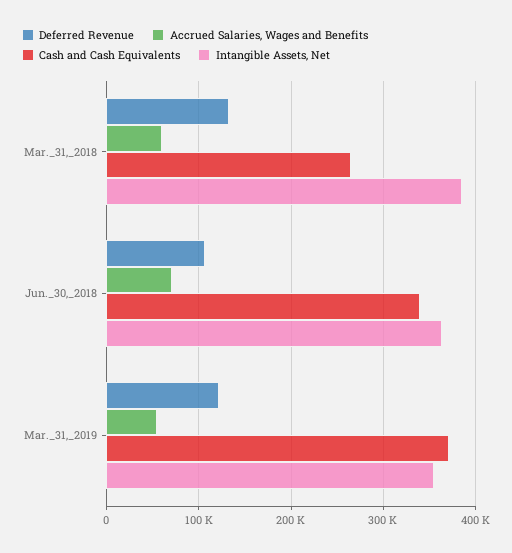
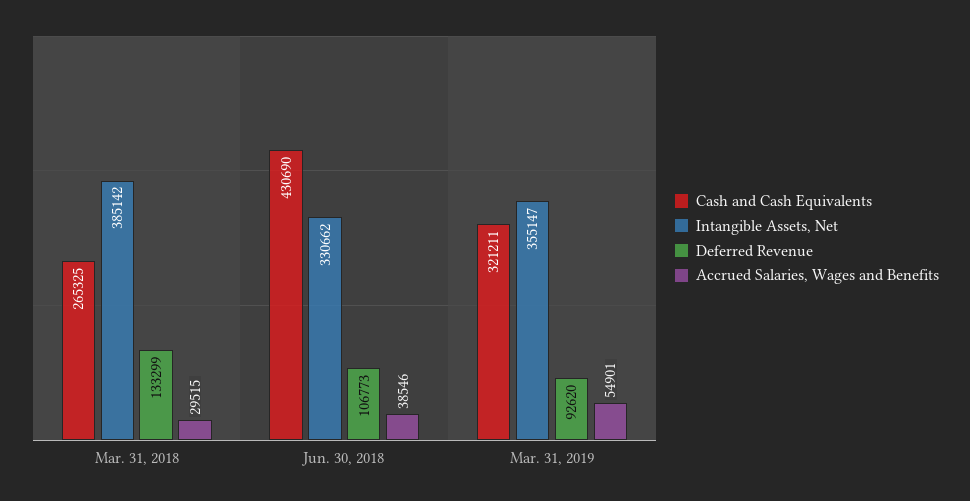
Accrued Salaries, Wages and Benefits, Mar._31,_2018: 60000 -> 29515
Accrued Salaries, Wages and Benefits, Jun._30,_2018: 70000 -> 38546
Cash and Cash Equivalents, Jun._30,_2018: 340000 -> 430690
Intangible Assets, Net, Jun._30,_2018: 360000 -> 330662
Deferred Revenue, Mar._31,_2019: 120000 -> 92620
Cash and Cash Equivalents, Mar._31,_2019: 370000 -> 321211

